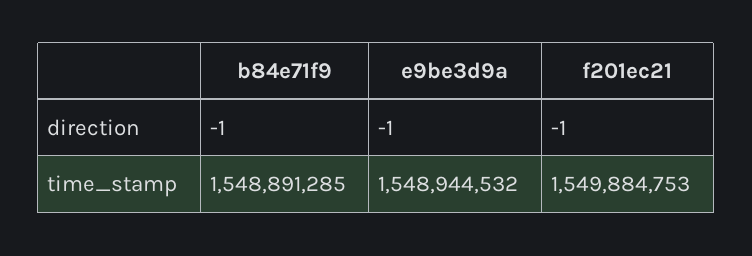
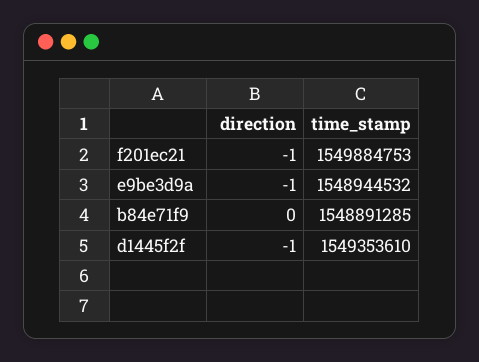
b84e71f9, direction: -1 -> 0
d1445f2f, direction: none -> -1
d1445f2f, time_stamp: none -> 1549353610

